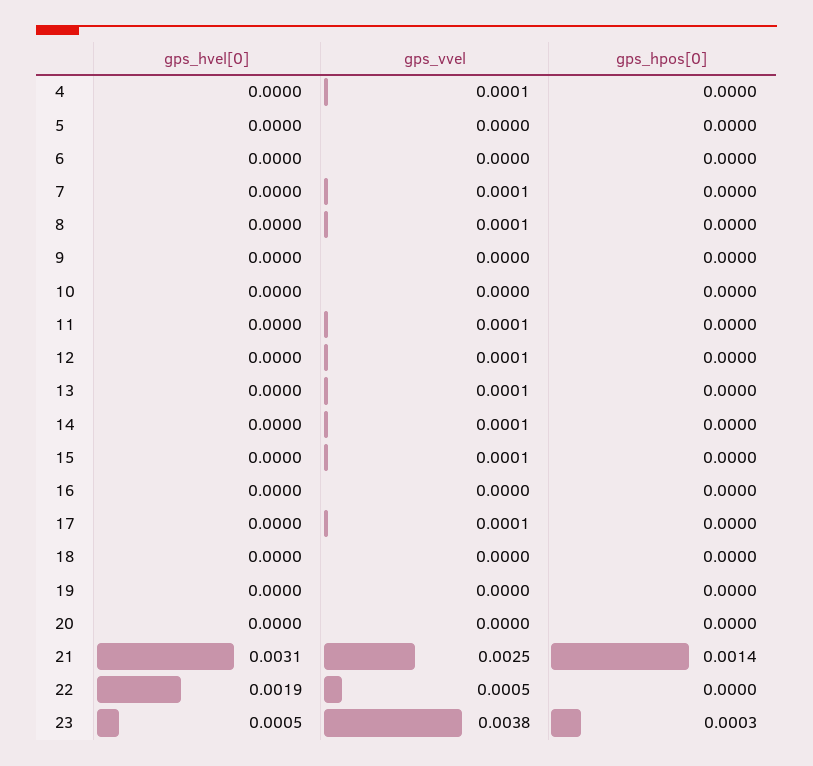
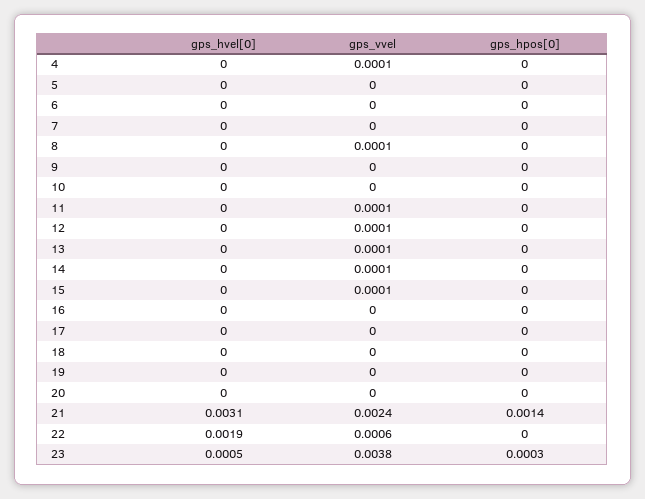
gps_vvel, 7: 0.0001 -> 0
gps_vvel, 17: 0.0001 -> 0
gps_vvel, 21: 0.0025 -> 0.0024
gps_vvel, 22: 0.0005 -> 0.0006

